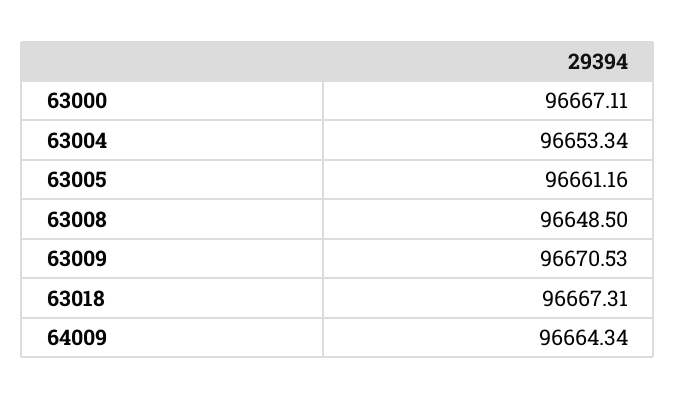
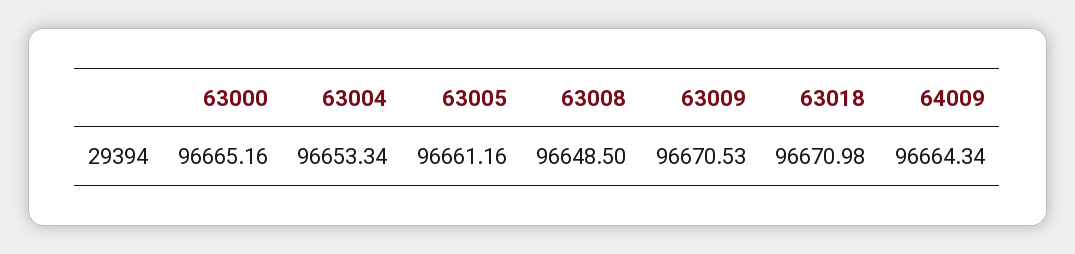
63000: 96667.11 -> 96665.16
63018: 96667.31 -> 96670.98

